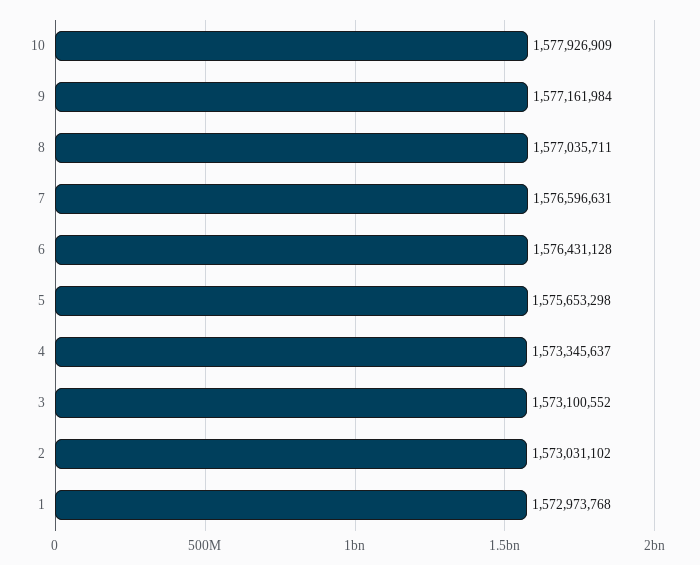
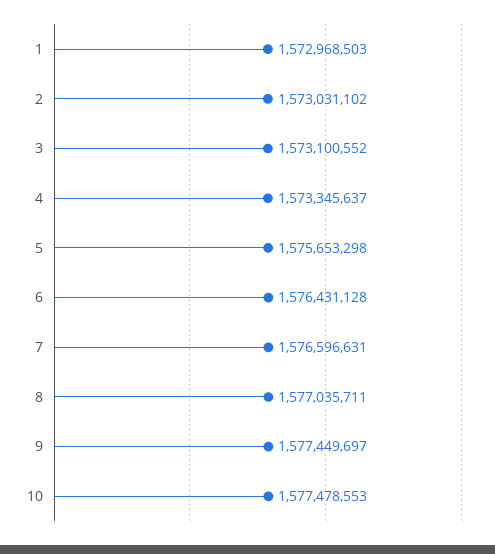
10: 1577926909 -> 1577478553
9: 1577161984 -> 1577449697
1: 1572973768 -> 1572968503

